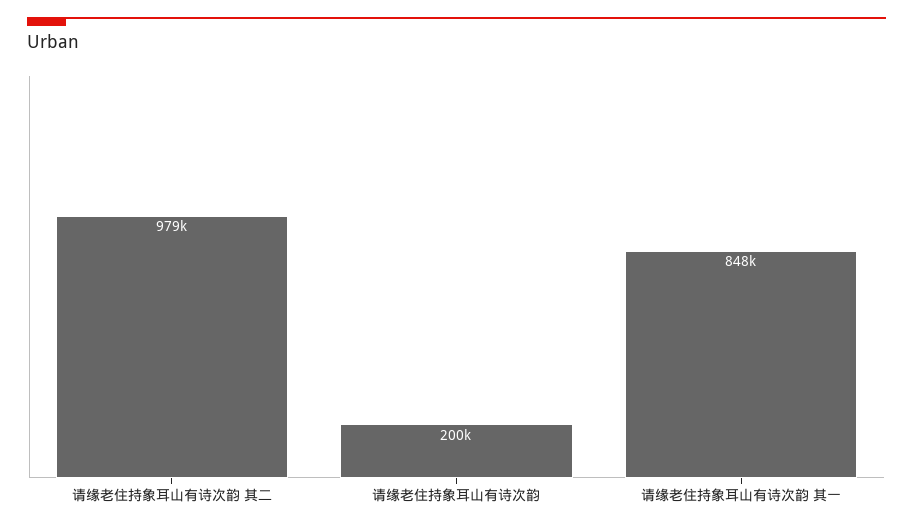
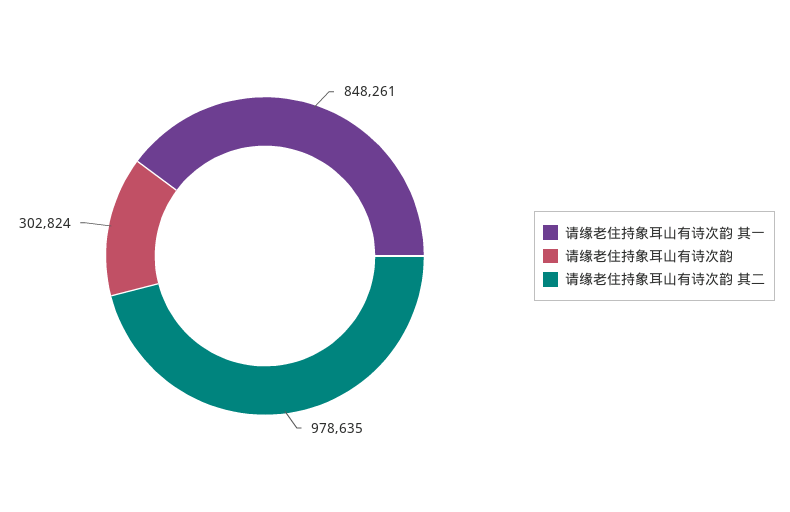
请缘老住持象耳山有诗次韵: 200000 -> 302824

